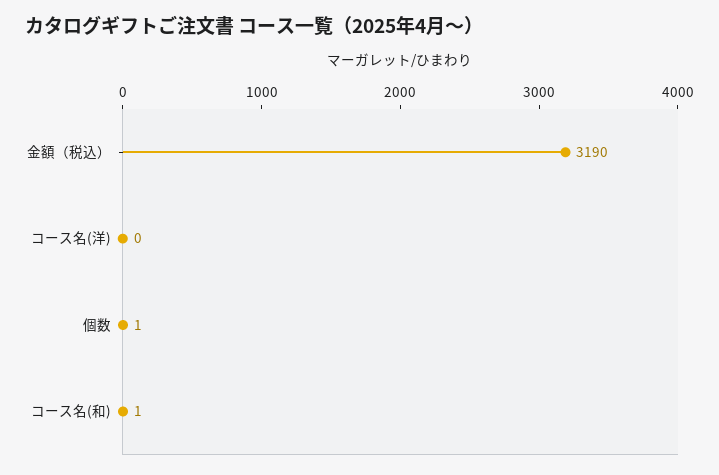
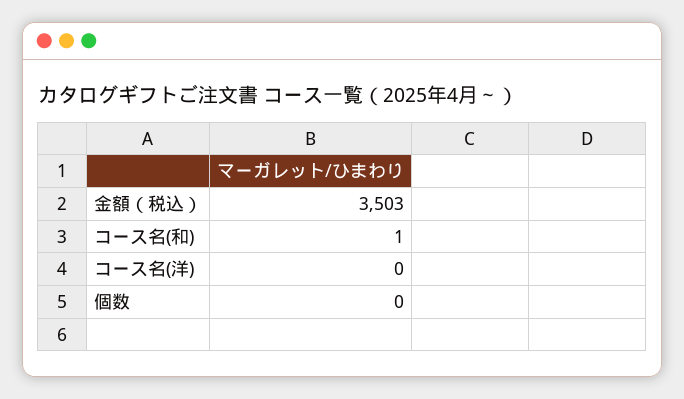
金額（税込）: 3190 -> 3503
個数: 1 -> 0

